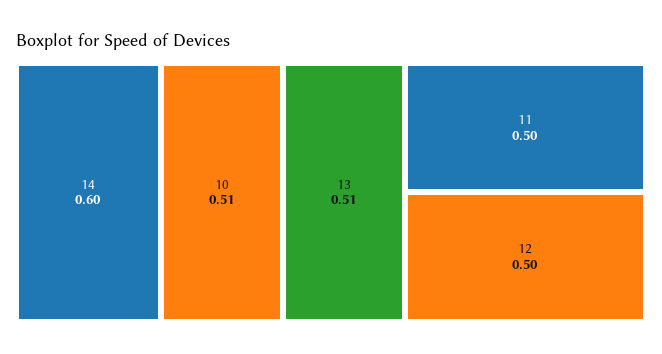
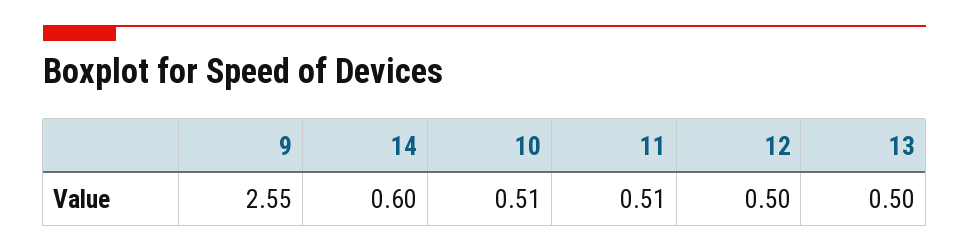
13: 0.51 -> 0.5
11: 0.5 -> 0.51
9: none -> 2.55

